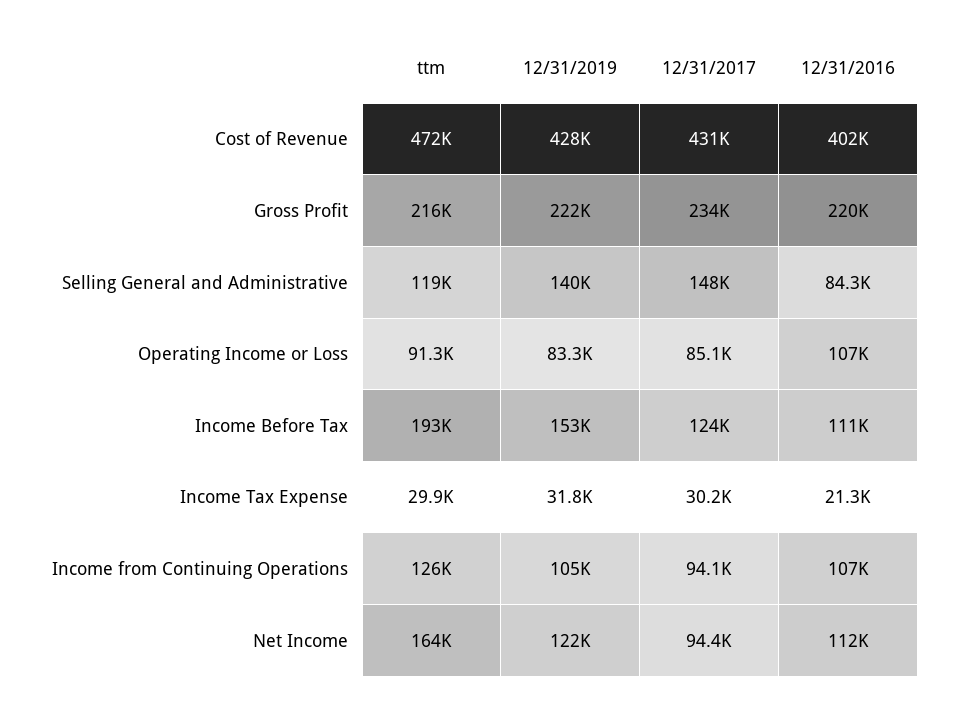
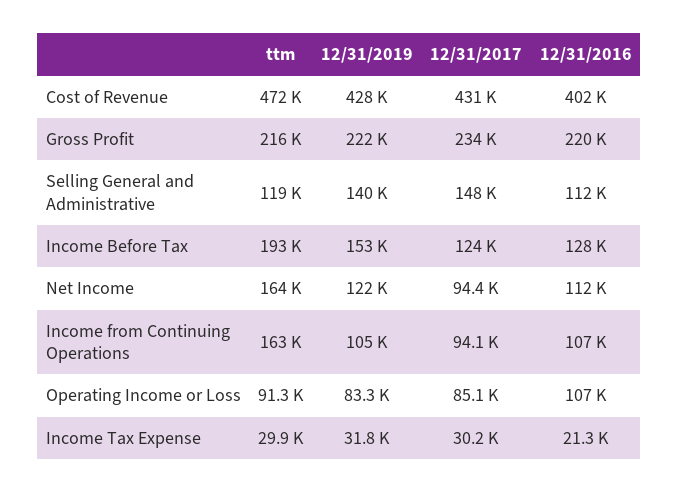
12/31/2016, Selling General and Administrative: 84300 -> 112000
12/31/2016, Income Before Tax: 111000 -> 128000
ttm, Income from Continuing Operations: 126000 -> 163000

